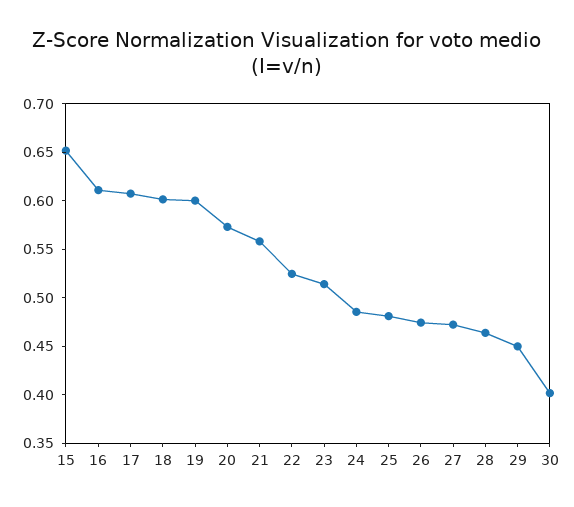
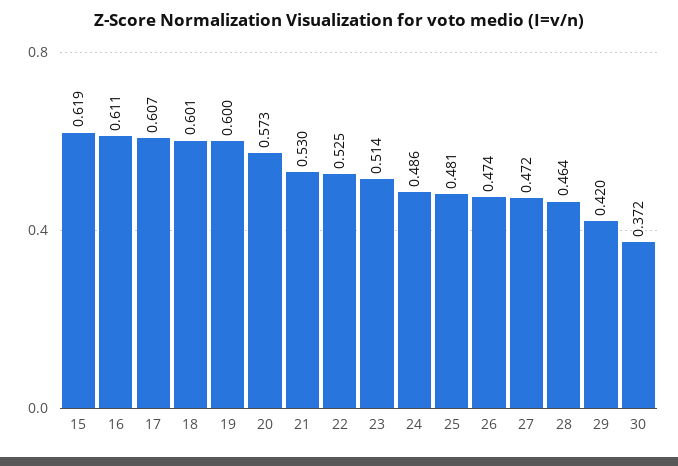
15: 0.65 -> 0.619
21: 0.56 -> 0.53
29: 0.45 -> 0.42
30: 0.4 -> 0.372

